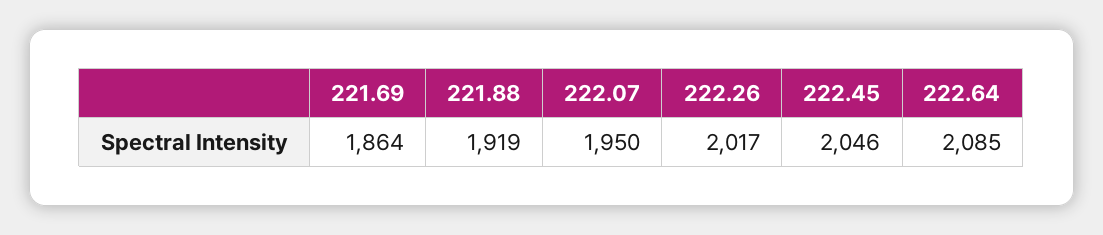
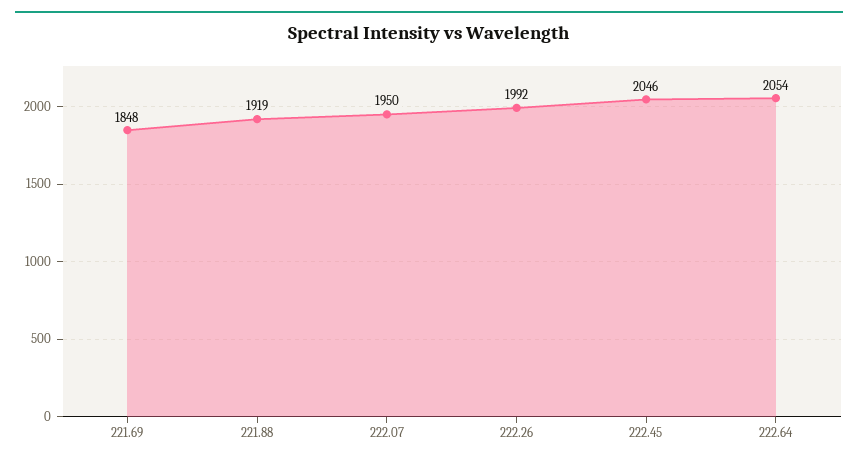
221.69: 1864 -> 1848
222.26: 2017 -> 1992
222.64: 2085 -> 2054

